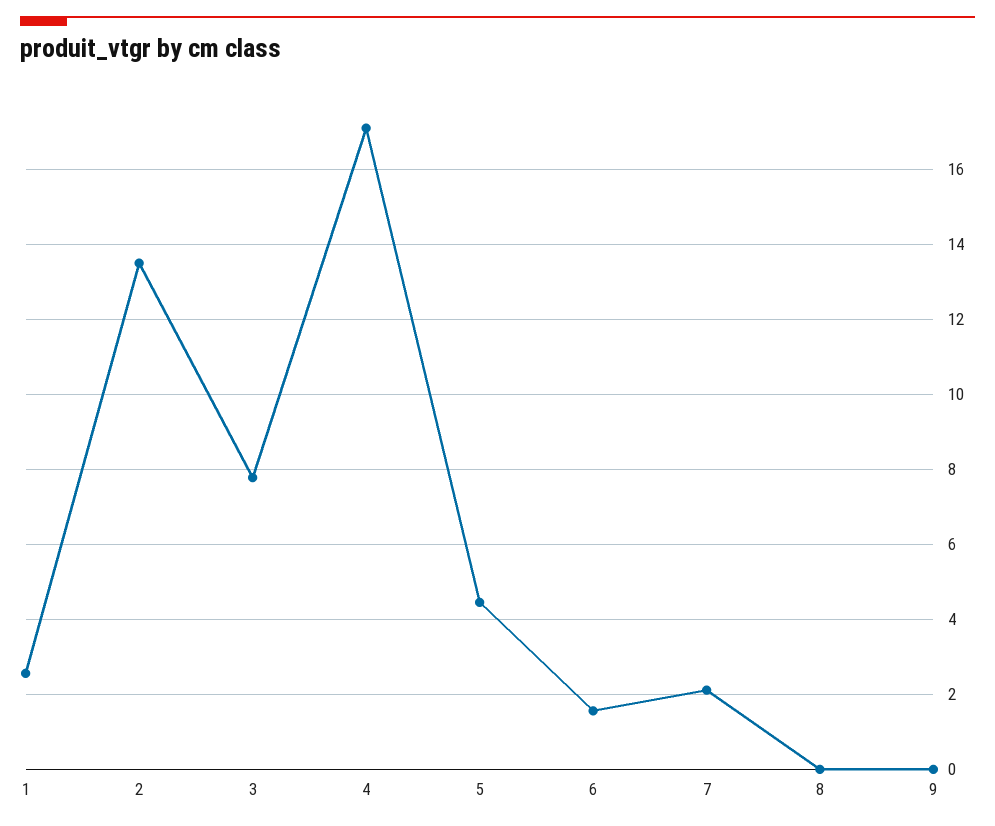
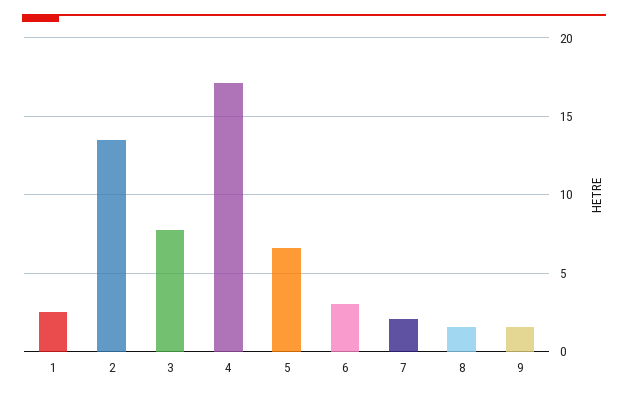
5: 4.4 -> 6.5
6: 1.6 -> 3
8: 0 -> 1.5
9: 0 -> 1.5

